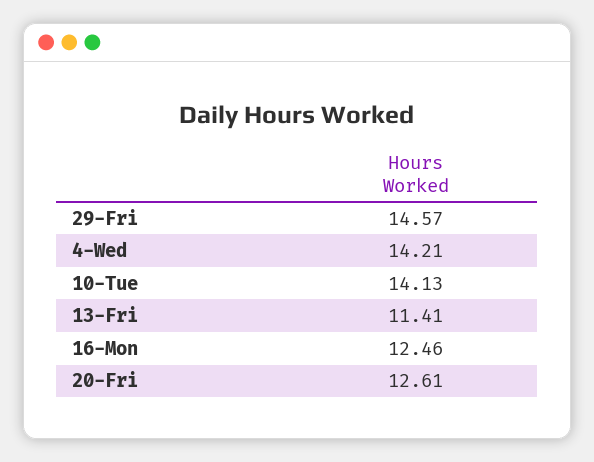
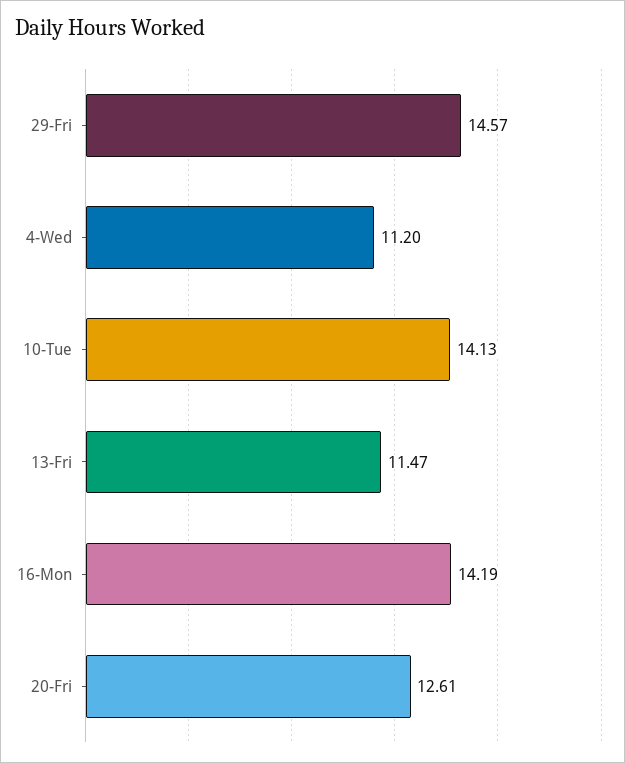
4-Wed: 14.21 -> 11.2
13-Fri: 11.41 -> 11.47
16-Mon: 12.46 -> 14.19

